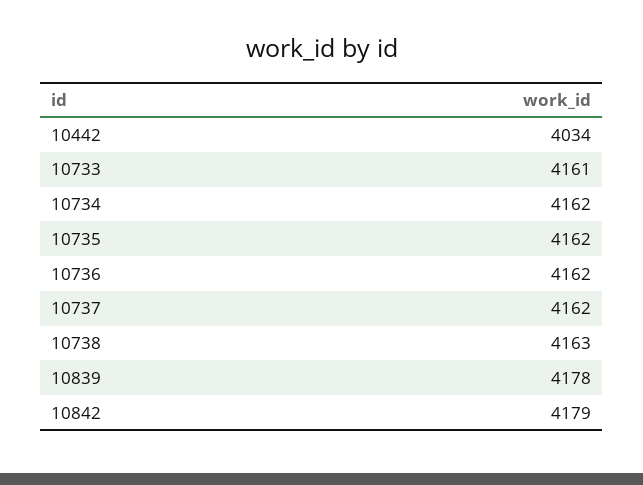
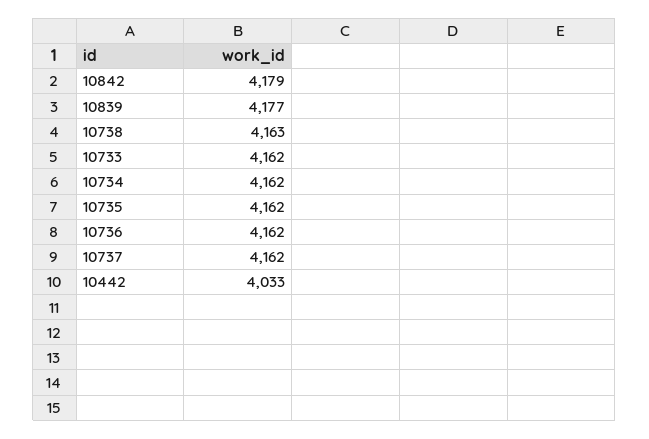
10442: 4034 -> 4033
10733: 4161 -> 4162
10839: 4178 -> 4177

